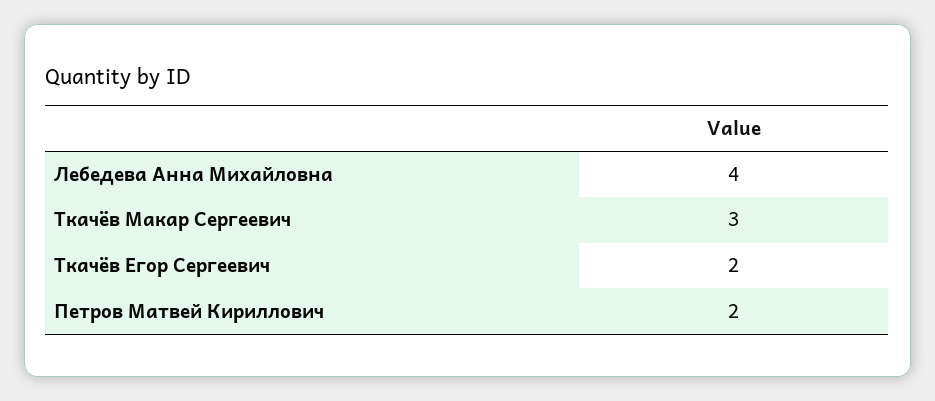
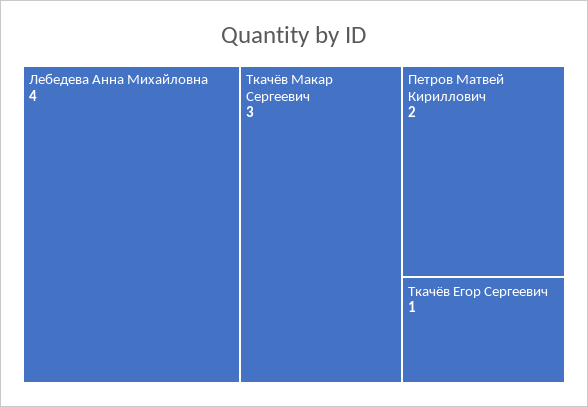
Ткачёв Егор Сергеевич: 2 -> 1

